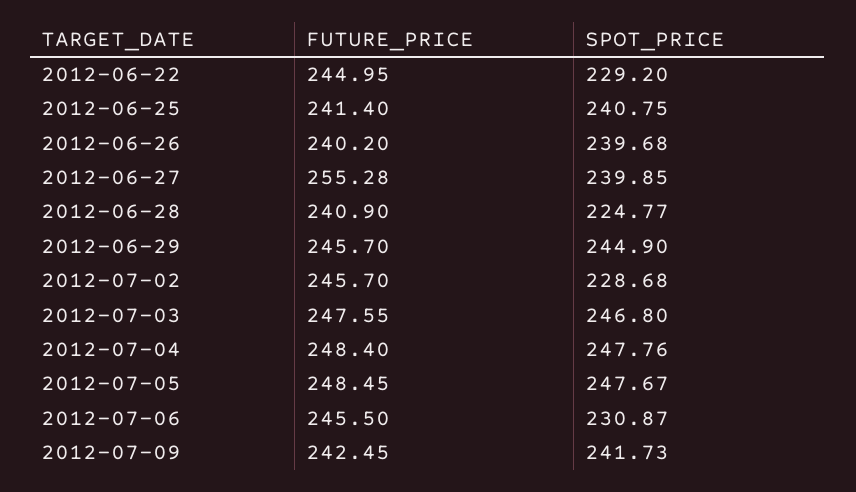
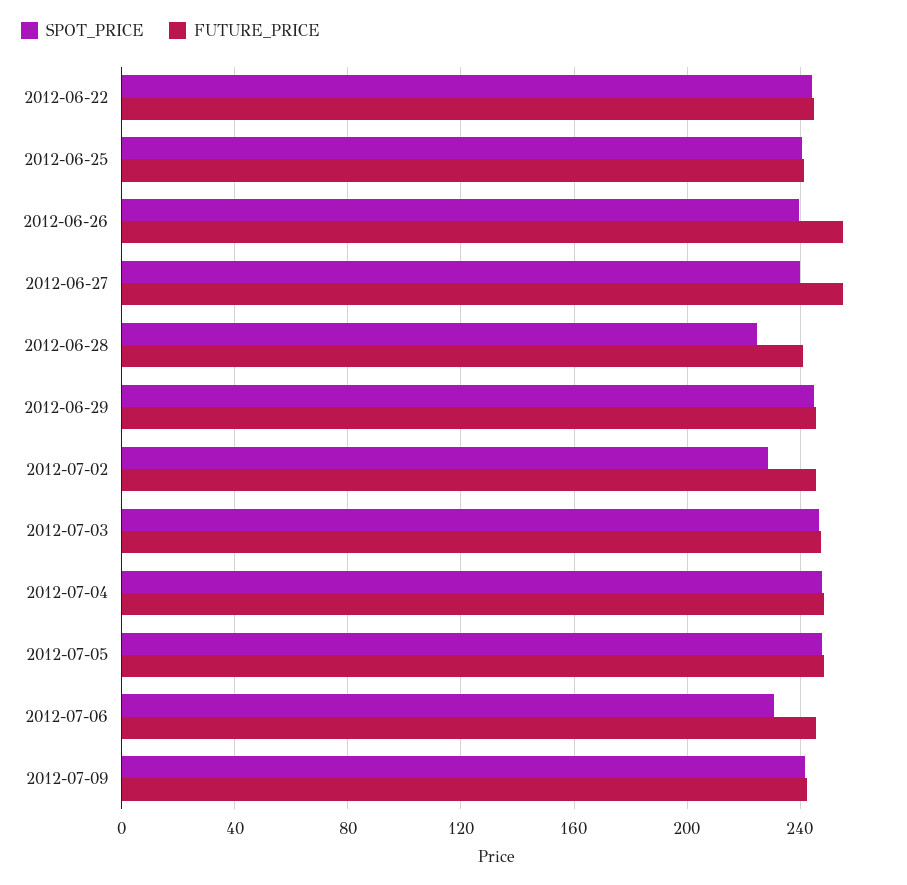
SPOT_PRICE, 2012-06-22: 229.2 -> 245
FUTURE_PRICE, 2012-06-26: 240.2 -> 255

